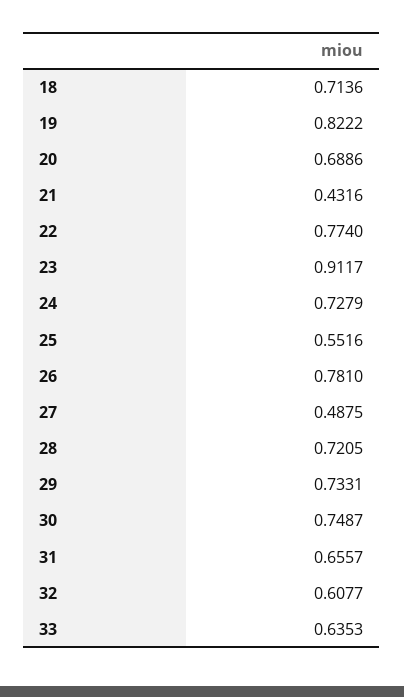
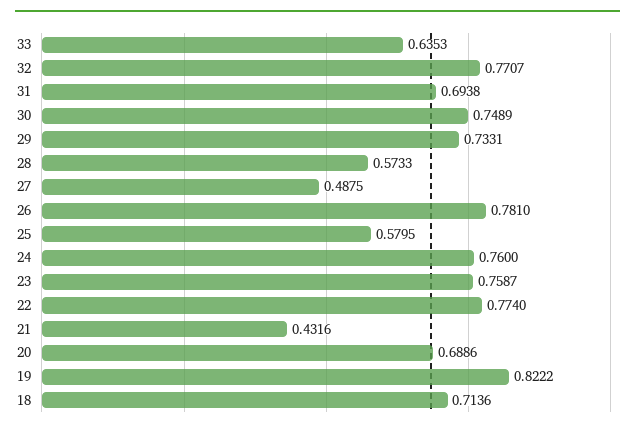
23: 0.9117 -> 0.7587
24: 0.7279 -> 0.76
25: 0.5516 -> 0.5795
28: 0.7205 -> 0.5733
30: 0.7487 -> 0.7489
31: 0.6557 -> 0.6938
32: 0.6077 -> 0.7707

